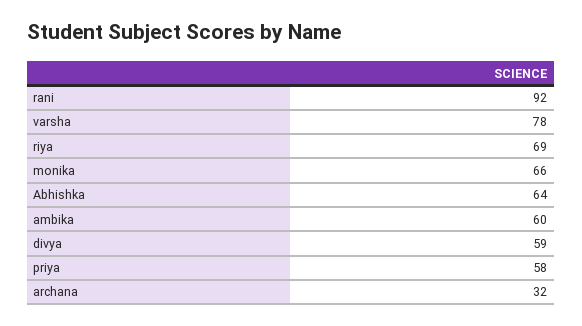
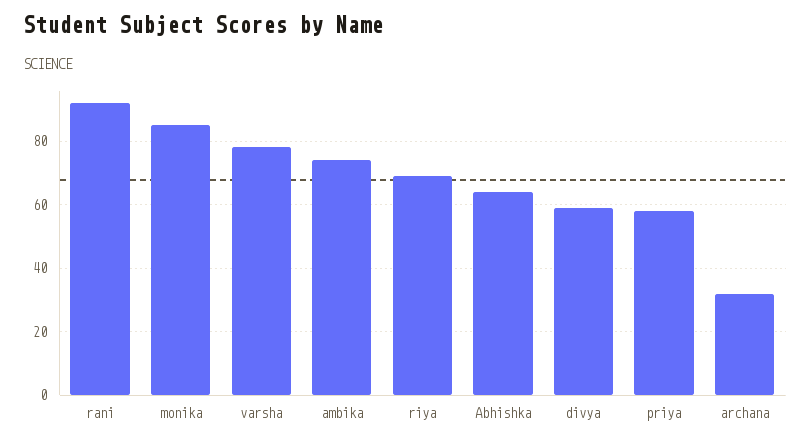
monika: 66 -> 85
ambika: 60 -> 75

